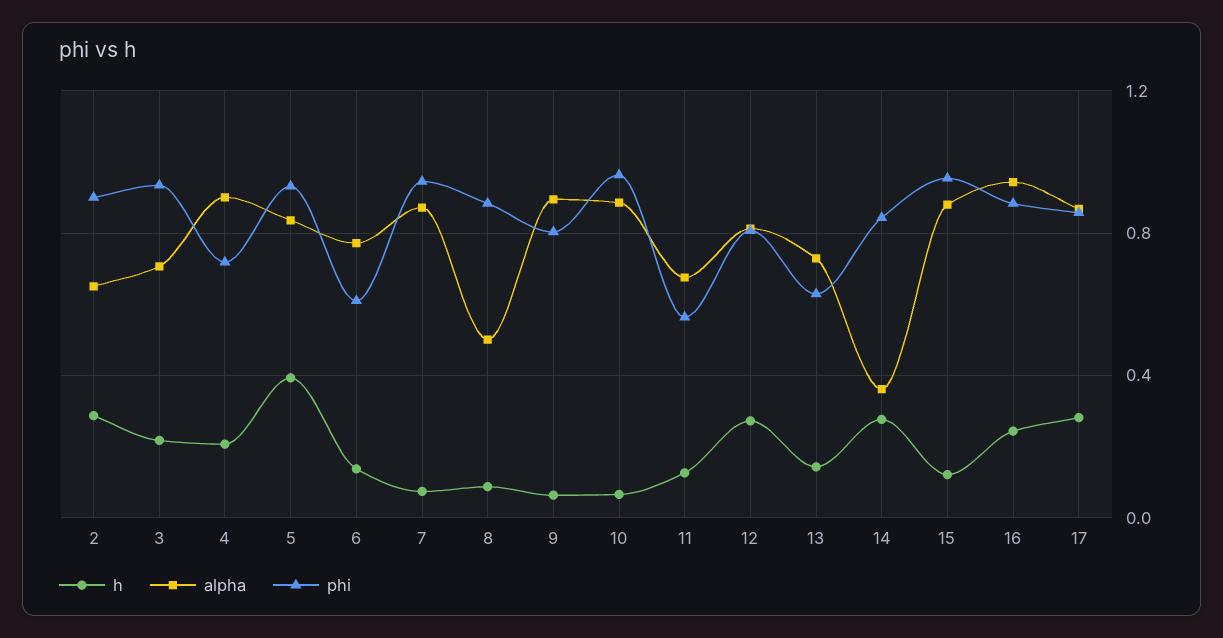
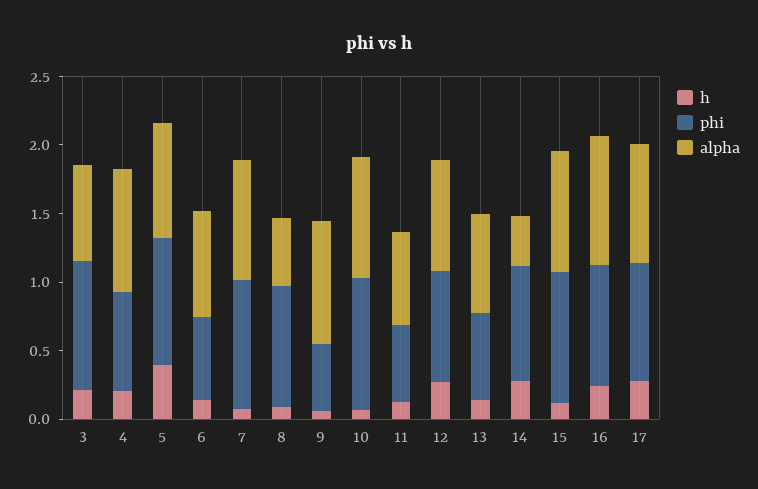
h, 2: 0.3 -> none
alpha, 2: 0.65 -> none
phi, 2: 0.9 -> none
phi, 9: 0.8 -> 0.5

